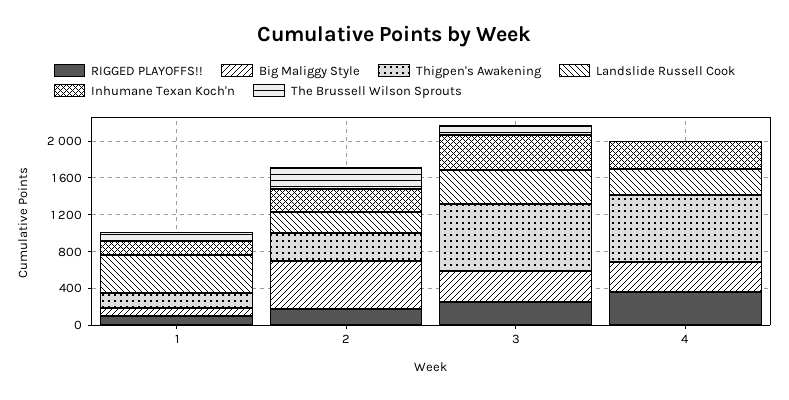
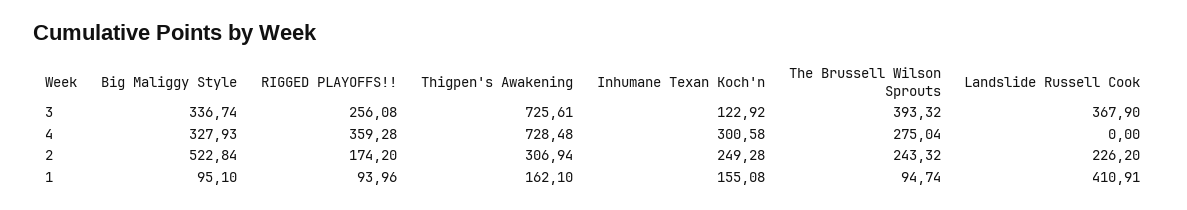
Inhumane Texan Koch'n, 3: 400 -> 122.92
The Brussell Wilson Sprouts, 3: 100 -> 393.32
Landslide Russell Cook, 4: 300 -> 0
The Brussell Wilson Sprouts, 4: 0 -> 275.04

